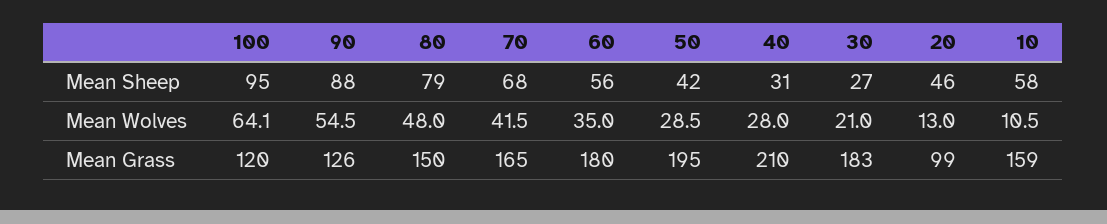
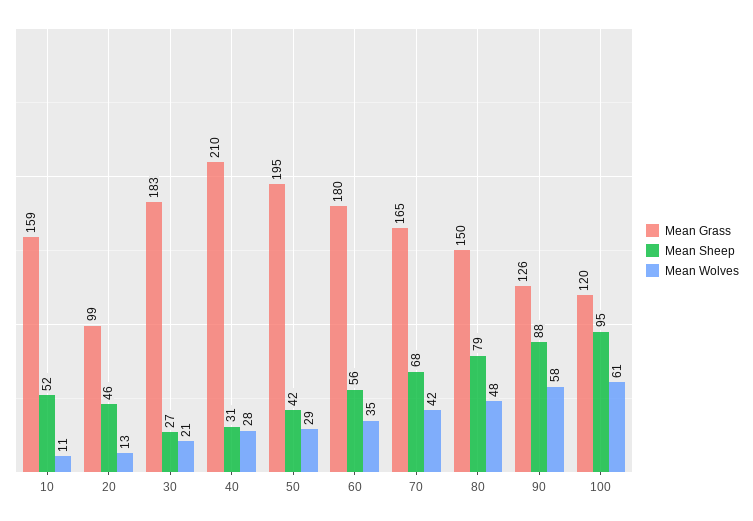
Mean Sheep, 10: 58 -> 52
Mean Wolves, 100: 64.1 -> 61
Mean Wolves, 90: 54.5 -> 58

